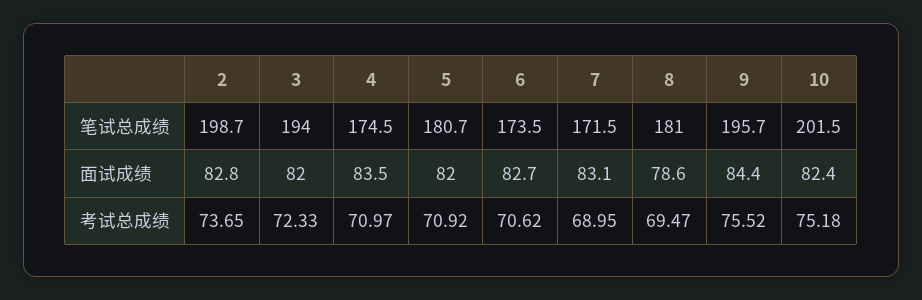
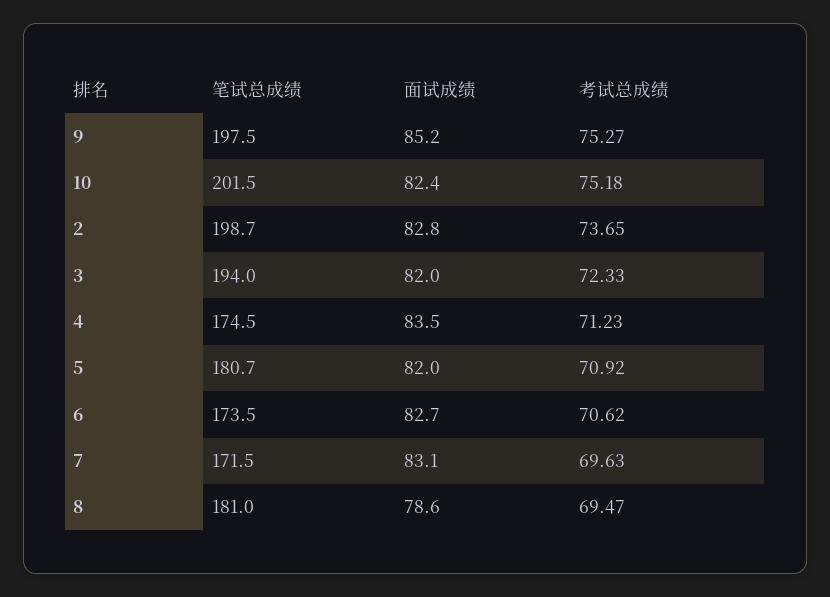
9, 笔试总成绩: 195.7 -> 197.5
9, 面试成绩: 84.4 -> 85.2
4, 考试总成绩: 70.97 -> 71.23
7, 考试总成绩: 68.95 -> 69.63
9, 考试总成绩: 75.52 -> 75.27

